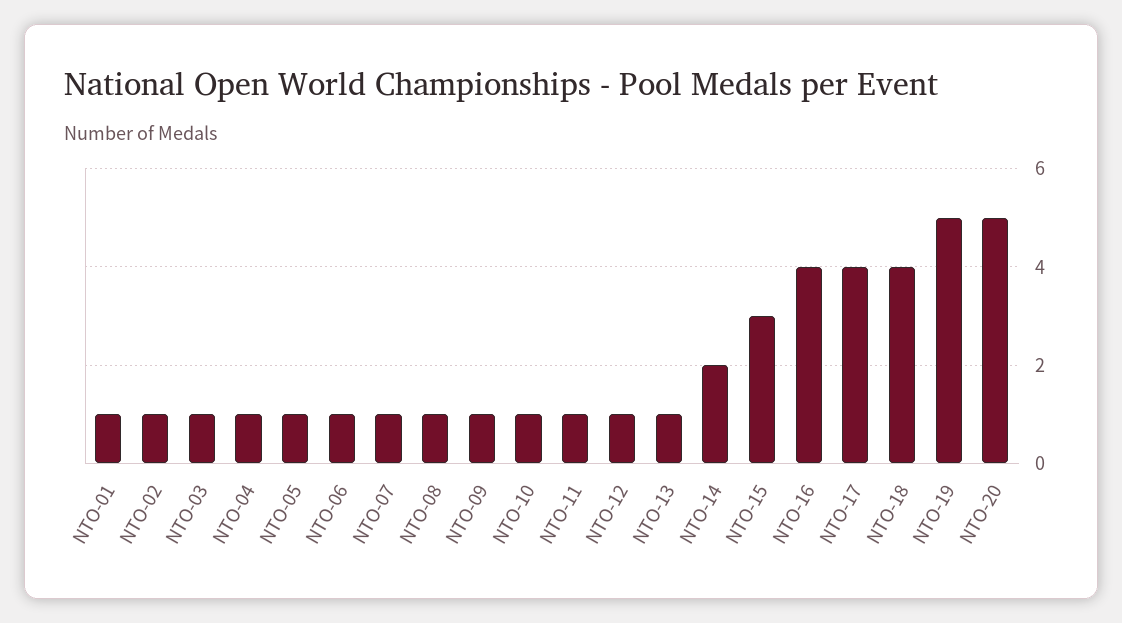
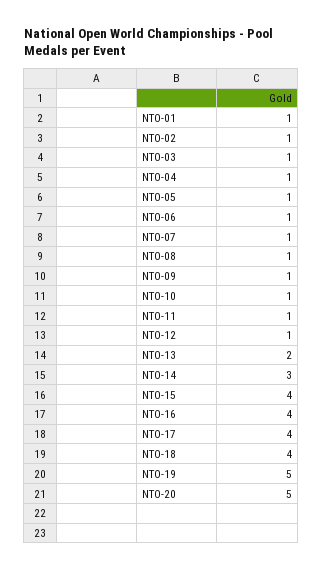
NTO-13: 1 -> 2
NTO-14: 2 -> 3
NTO-15: 3 -> 4

